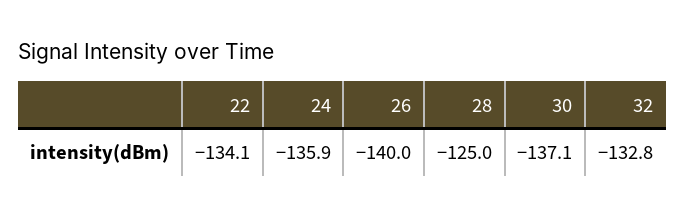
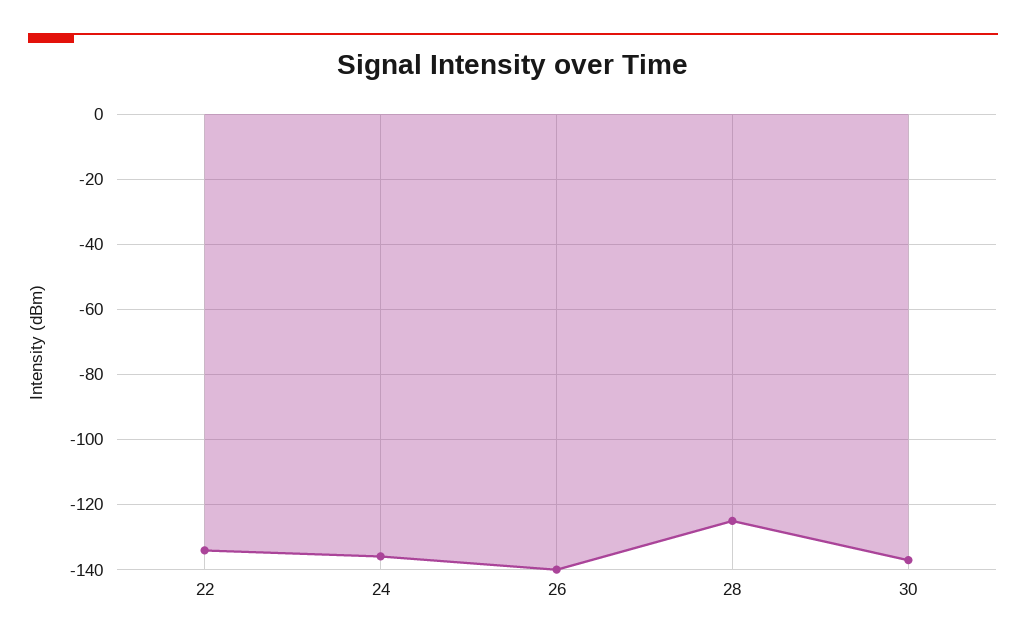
32: -132.8 -> none

